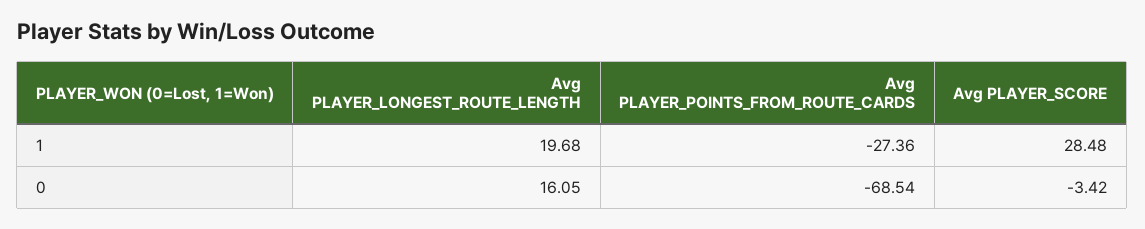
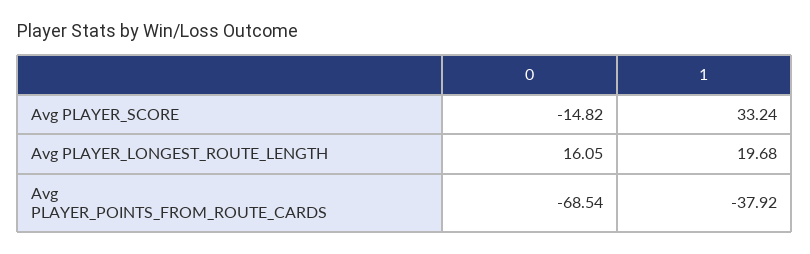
Avg PLAYER_POINTS_FROM_ROUTE_CARDS, 1: -27.36 -> -37.92
Avg PLAYER_SCORE, 1: 28.48 -> 33.24
Avg PLAYER_SCORE, 0: -3.42 -> -14.82

